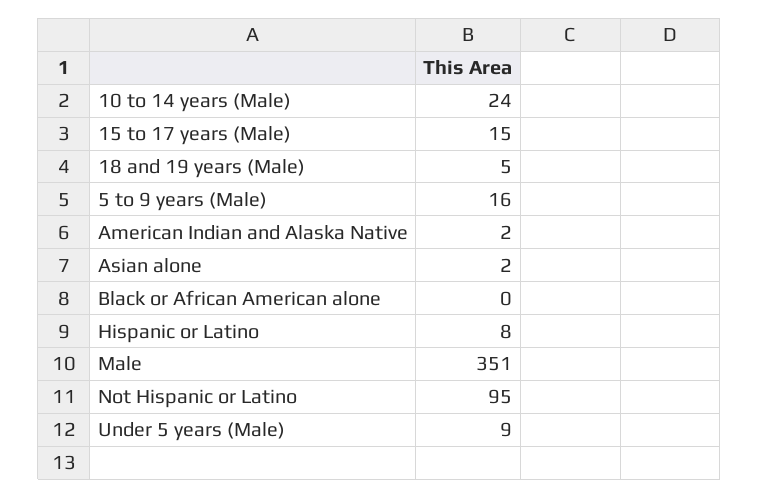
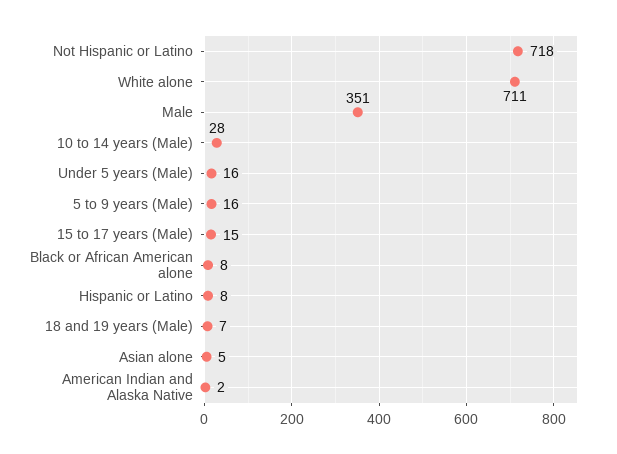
10 to 14 years (Male): 24 -> 28
18 and 19 years (Male): 5 -> 7
Asian alone: 2 -> 5
Black or African American alone: 0 -> 8
Not Hispanic or Latino: 95 -> 718
Under 5 years (Male): 9 -> 16
White alone: none -> 711

